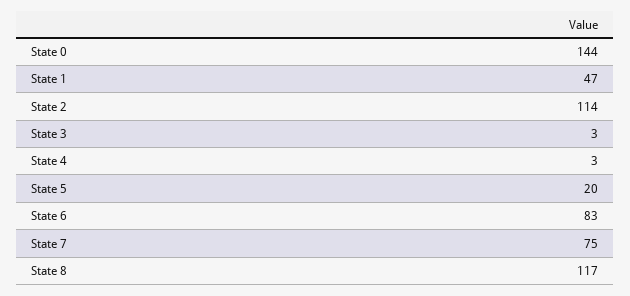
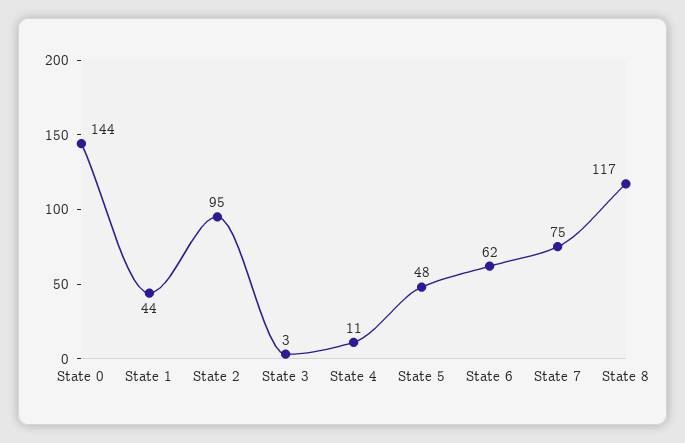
State 1: 47 -> 44
State 2: 114 -> 95
State 4: 3 -> 11
State 5: 20 -> 48
State 6: 83 -> 62

